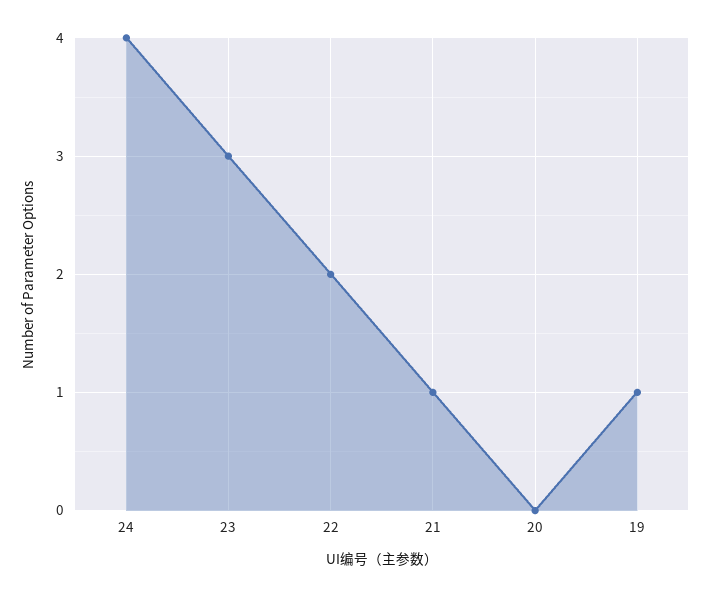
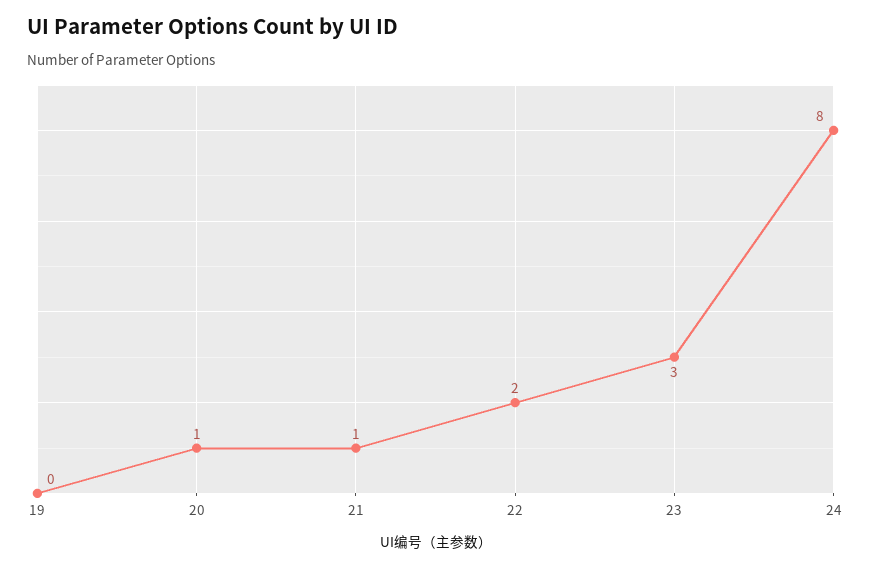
24: 4 -> 8
20: 0 -> 1
19: 1 -> 0

